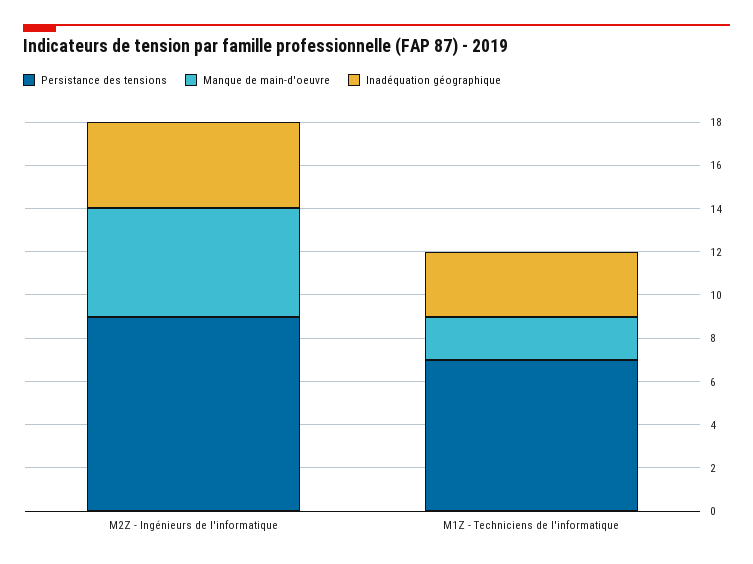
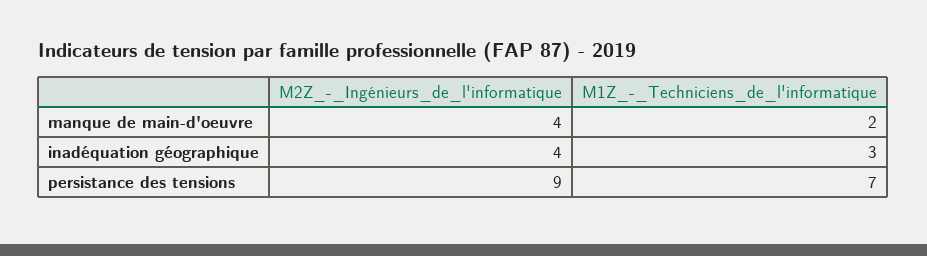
Manque de main-d'oeuvre, M2Z - Ingénieurs de l'informatique: 5 -> 4

